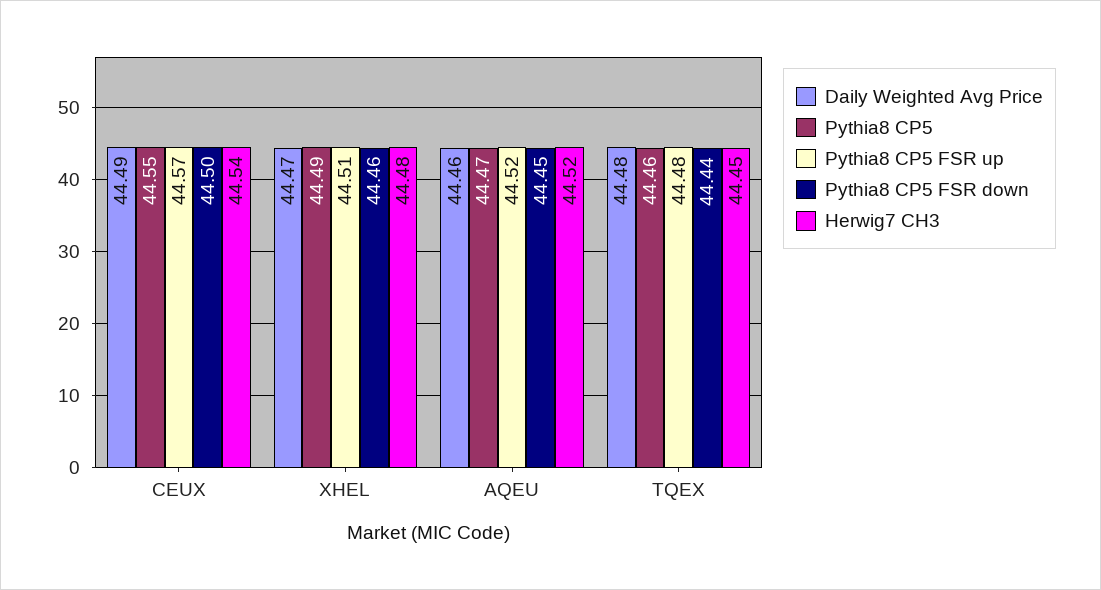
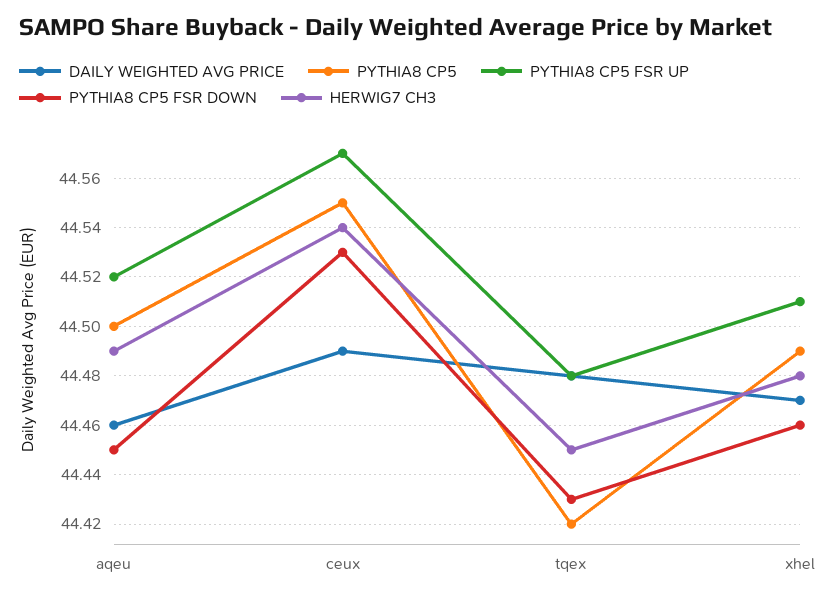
Pythia8 CP5 FSR down, CEUX: 44.5 -> 44.53
Pythia8 CP5, AQEU: 44.47 -> 44.5
Herwig7 CH3, AQEU: 44.52 -> 44.49
Pythia8 CP5, TQEX: 44.46 -> 44.42
Pythia8 CP5 FSR down, TQEX: 44.44 -> 44.43

